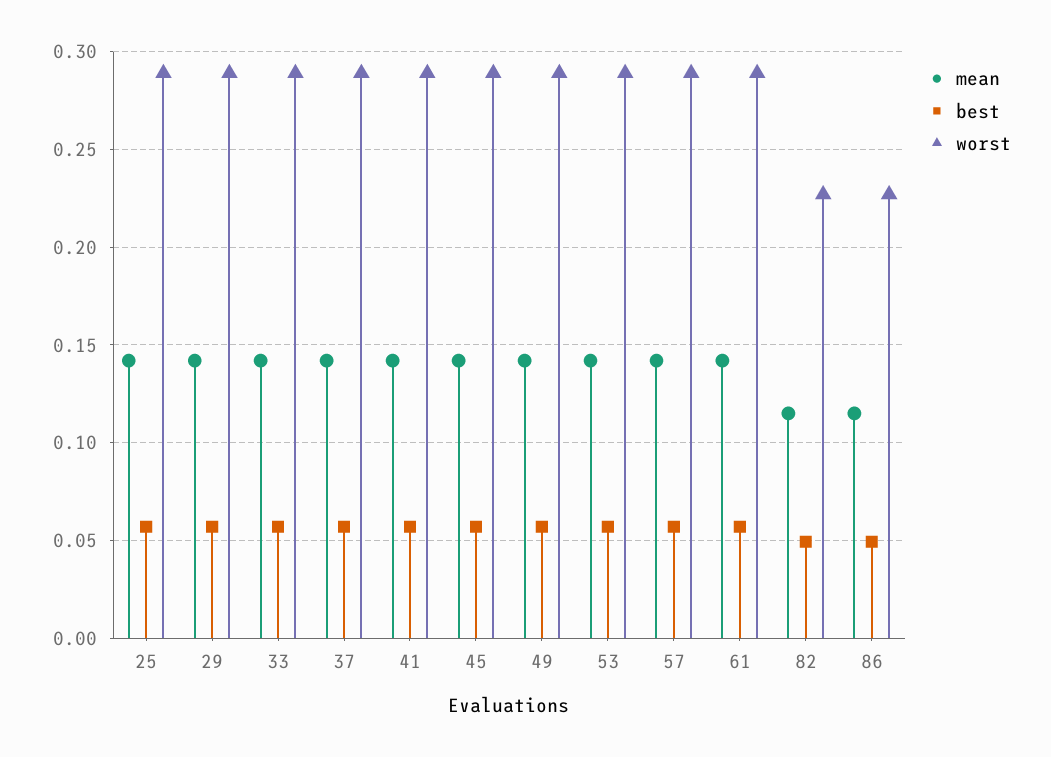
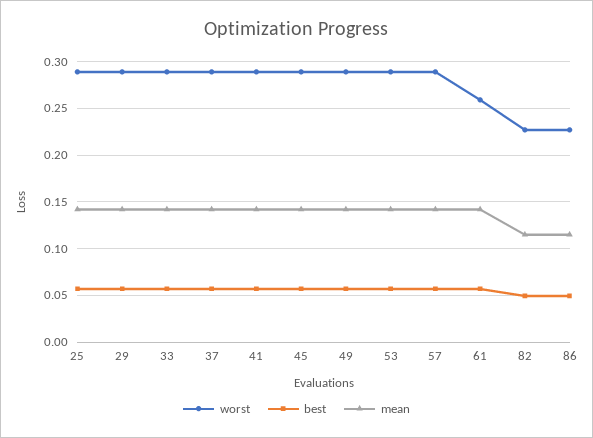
worst, 61: 0.29 -> 0.26

